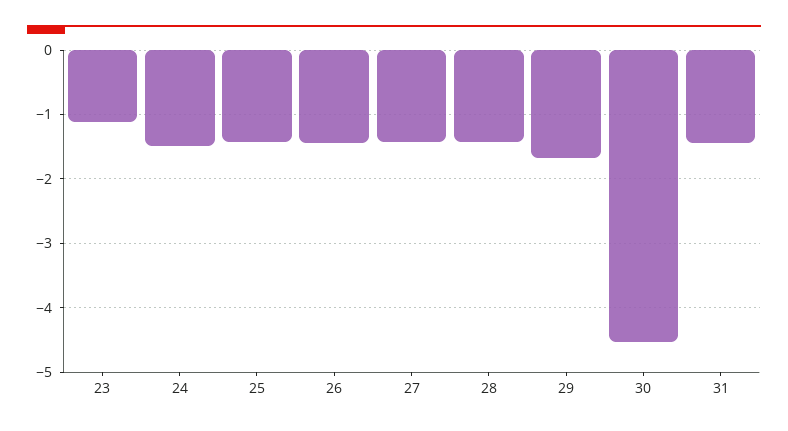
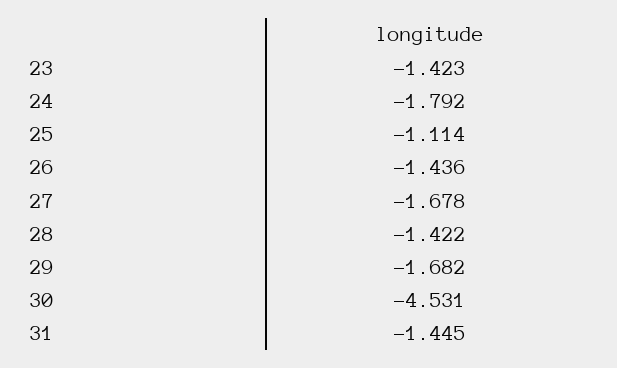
23: -1.1 -> -1.423
24: -1.5 -> -1.792
25: -1.4 -> -1.114
27: -1.4 -> -1.678

